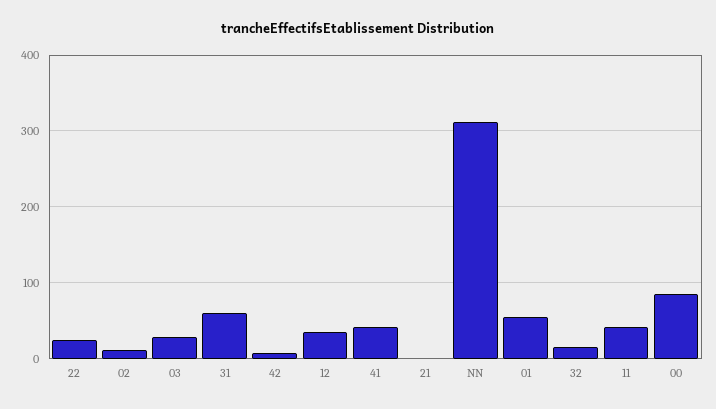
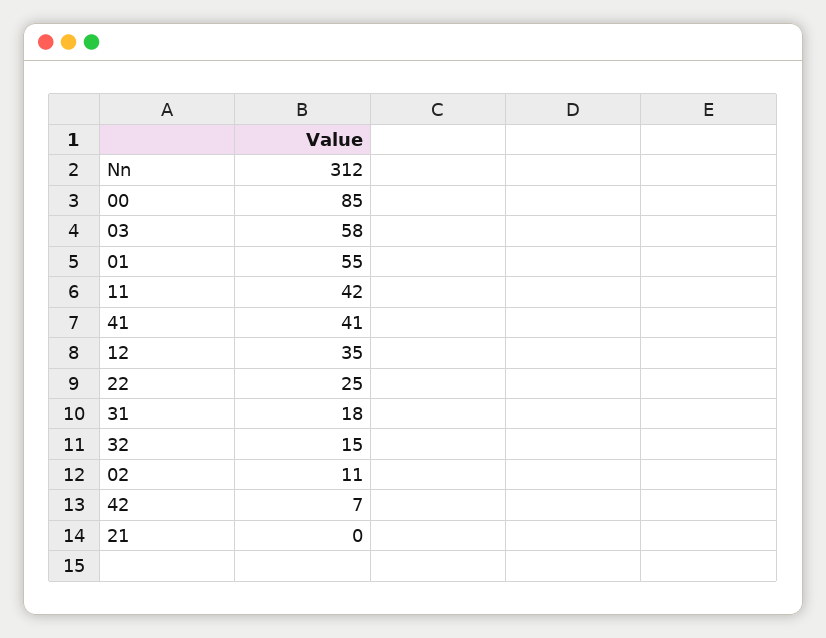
03: 30 -> 58
31: 60 -> 18

